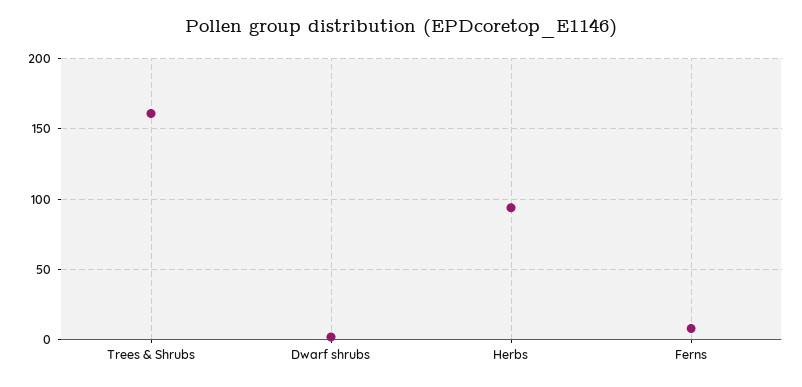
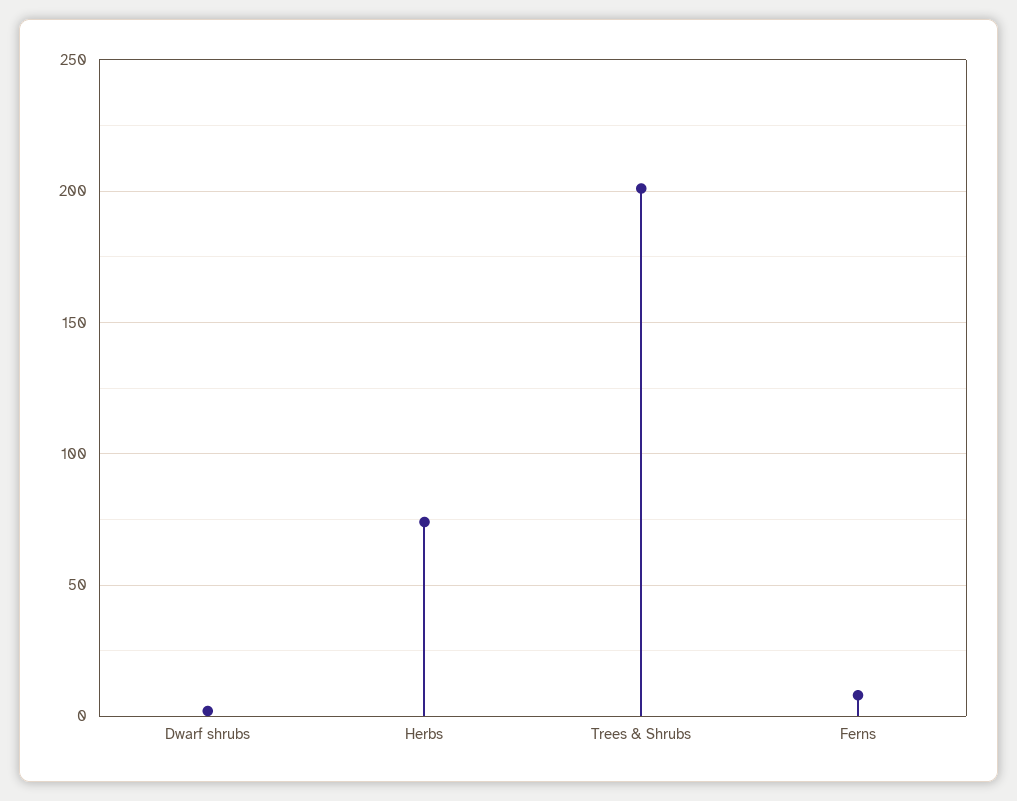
Trees & Shrubs: 160 -> 200
Herbs: 95 -> 75

